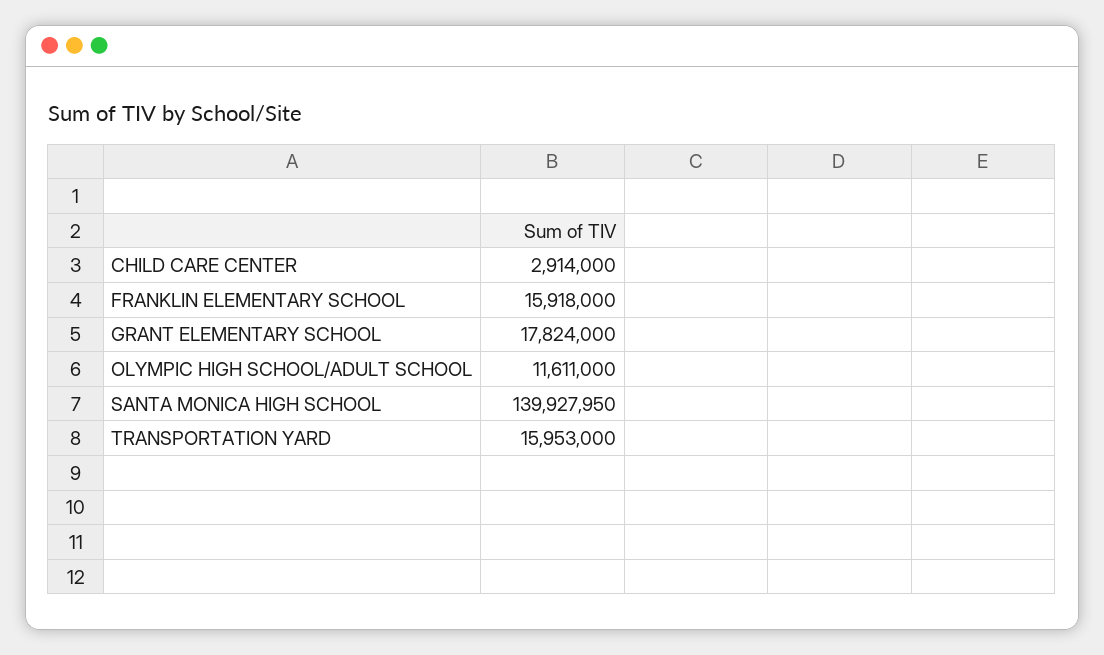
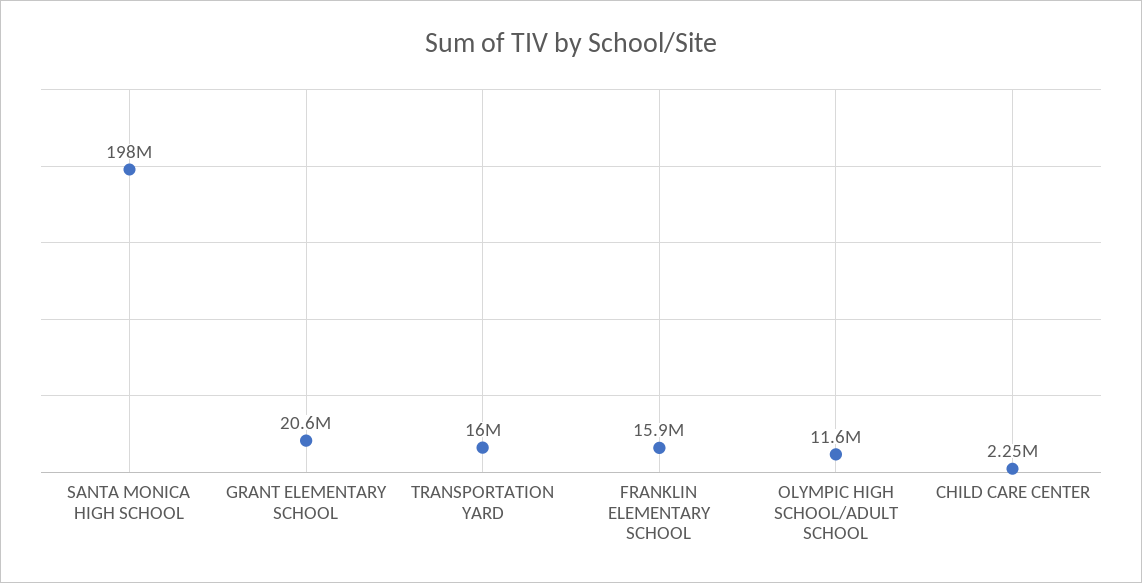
CHILD CARE CENTER: 2914000 -> 2250000
GRANT ELEMENTARY SCHOOL: 17824000 -> 20600000
SANTA MONICA HIGH SCHOOL: 139927950 -> 198000000

